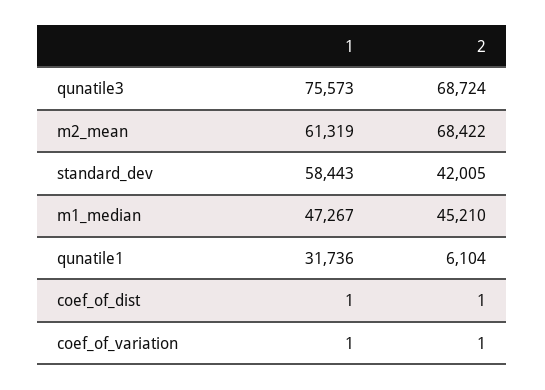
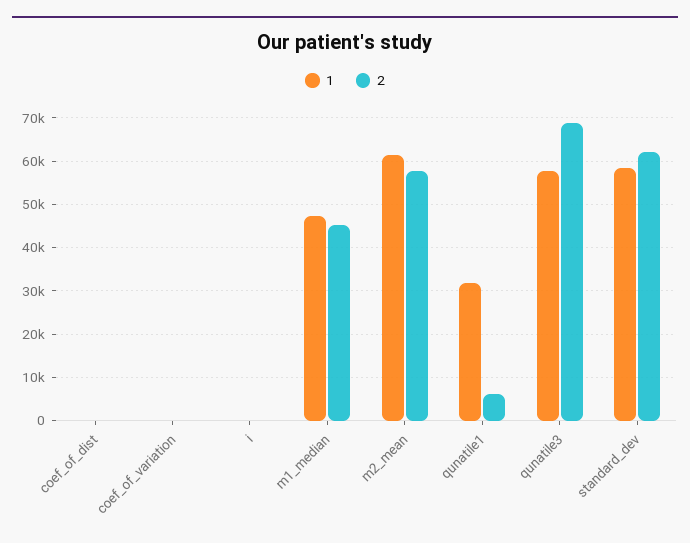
1, qunatile3: 75573 -> 58000
2, m2_mean: 68422 -> 58000
2, standard_dev: 42005 -> 62000
1, i: none -> 0
2, i: none -> 0

